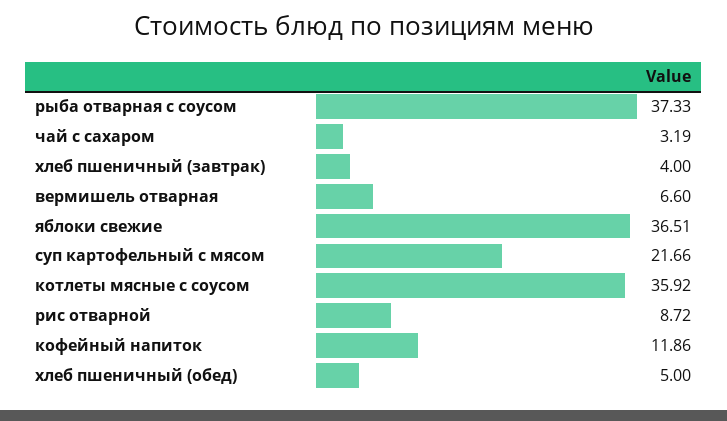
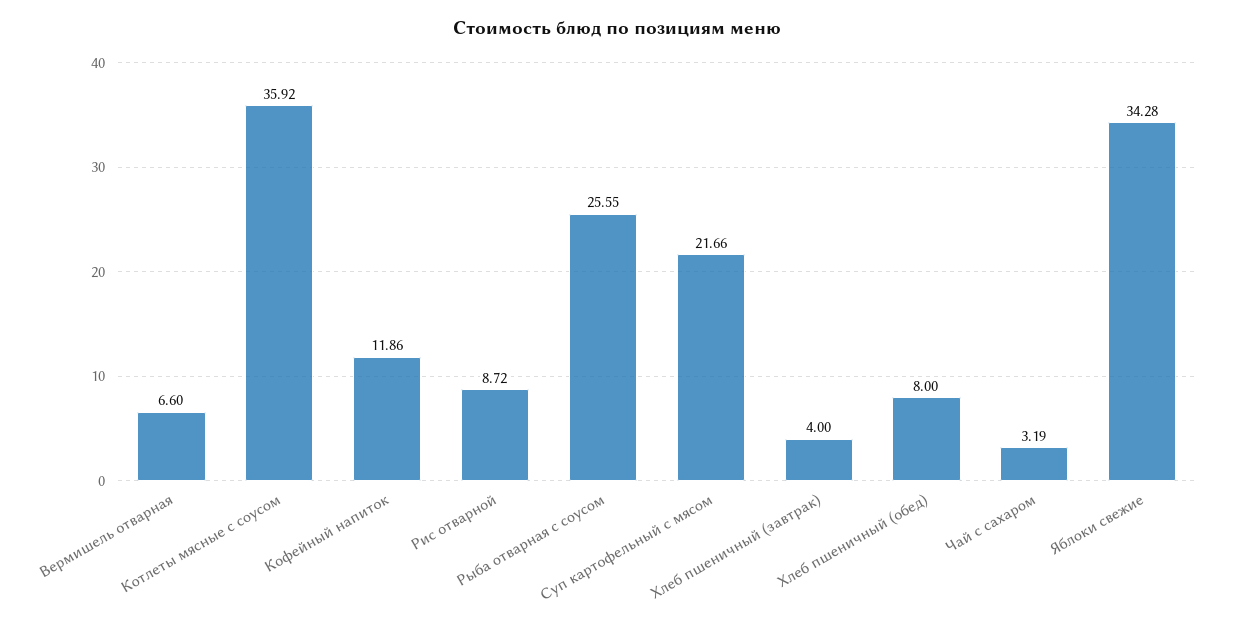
рыба отварная с соусом: 37.33 -> 25.55
яблоки свежие: 36.51 -> 34.28
хлеб пшеничный (обед): 5 -> 8

